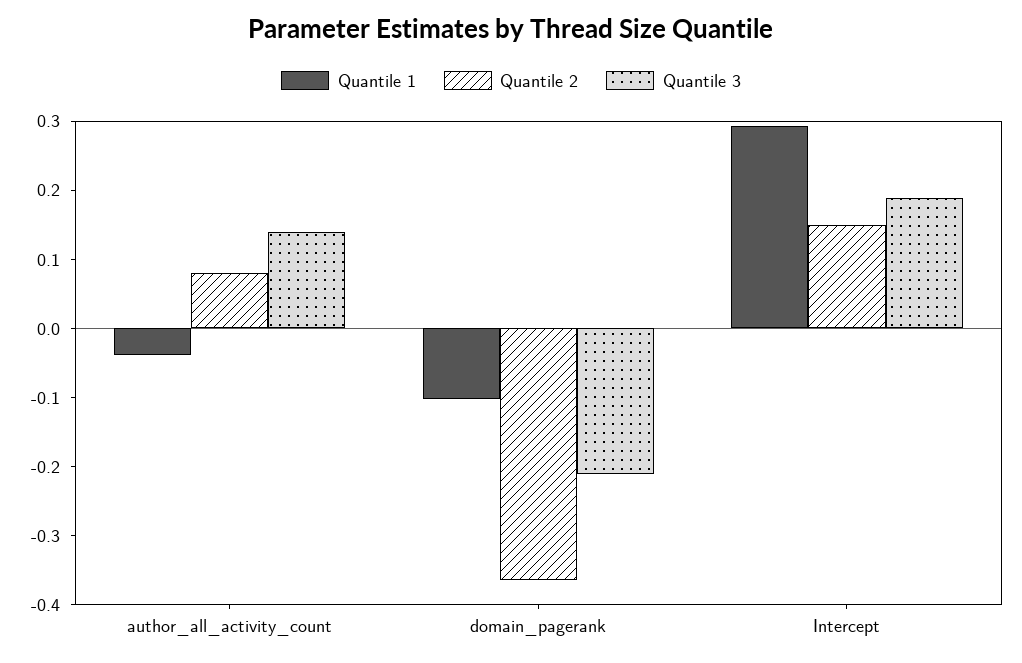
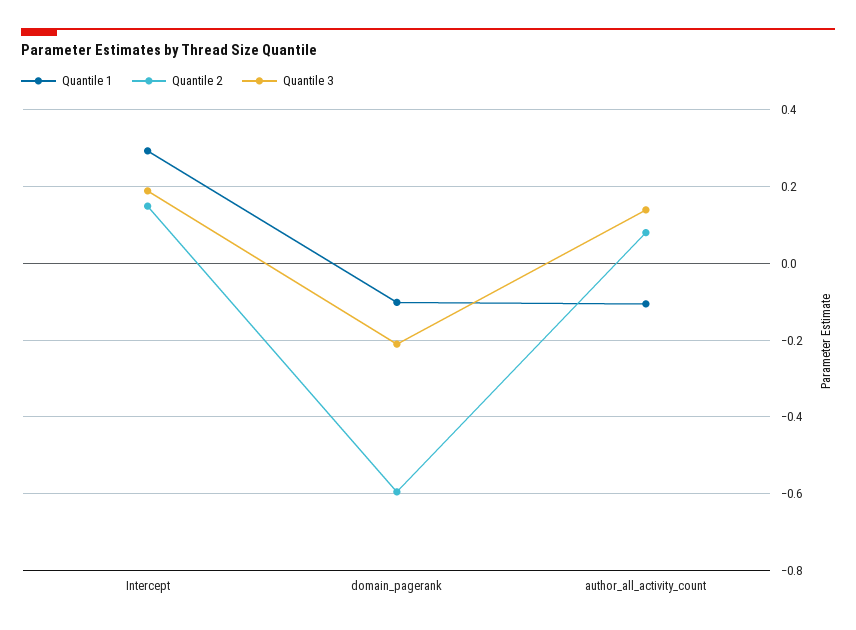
Quantile 1, author_all_activity_count: -0.04 -> -0.1
Quantile 2, domain_pagerank: -0.36 -> -0.6

